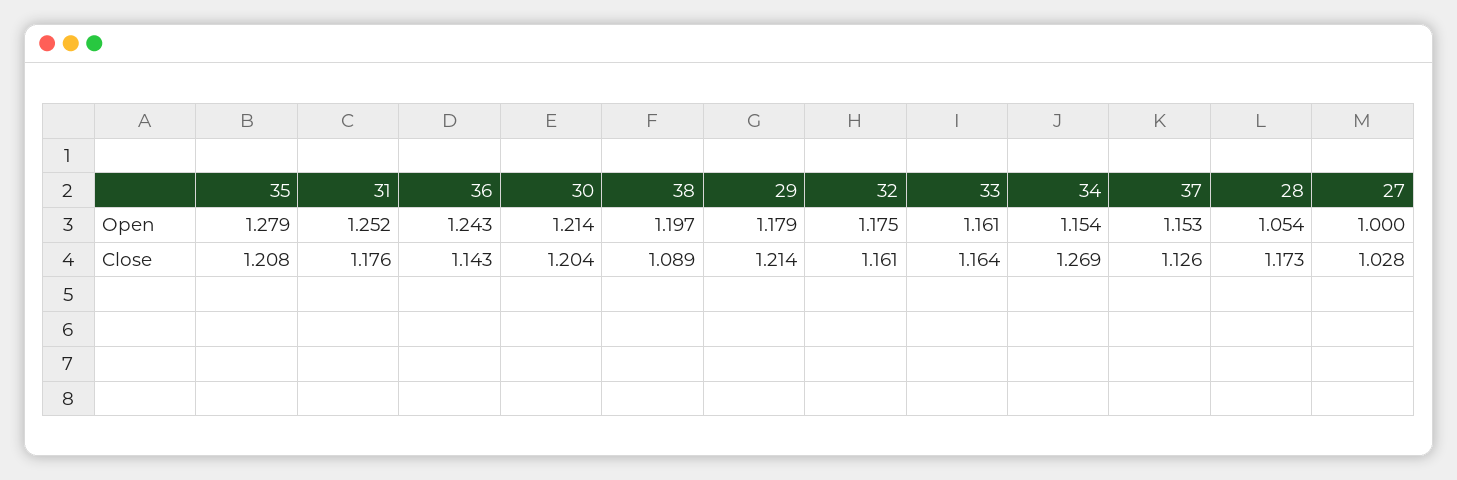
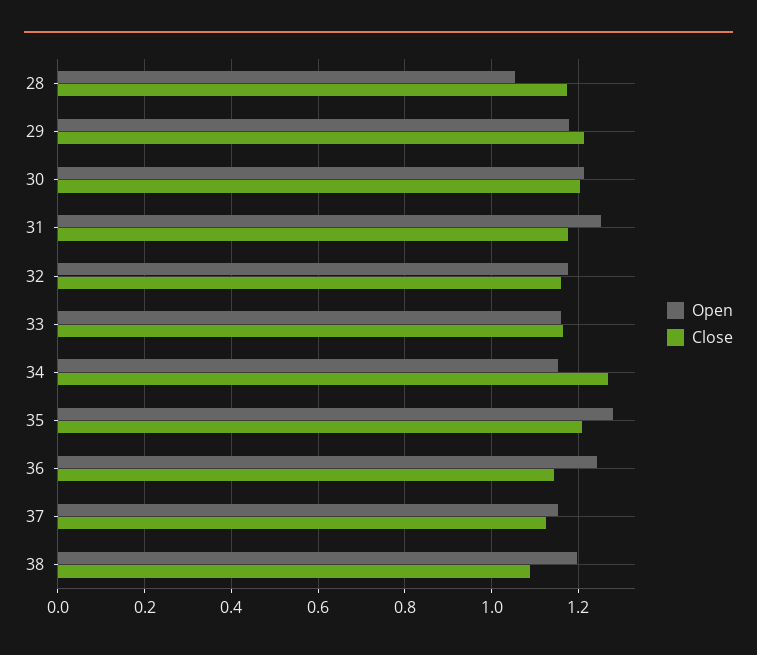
Open, 27: 1 -> none
Close, 27: 1.028 -> none

